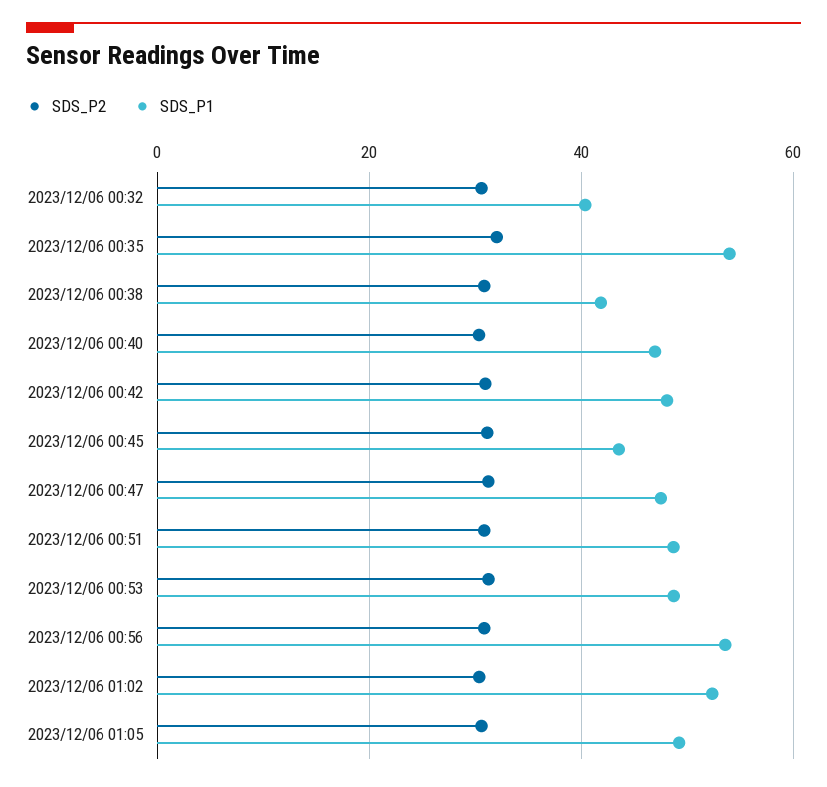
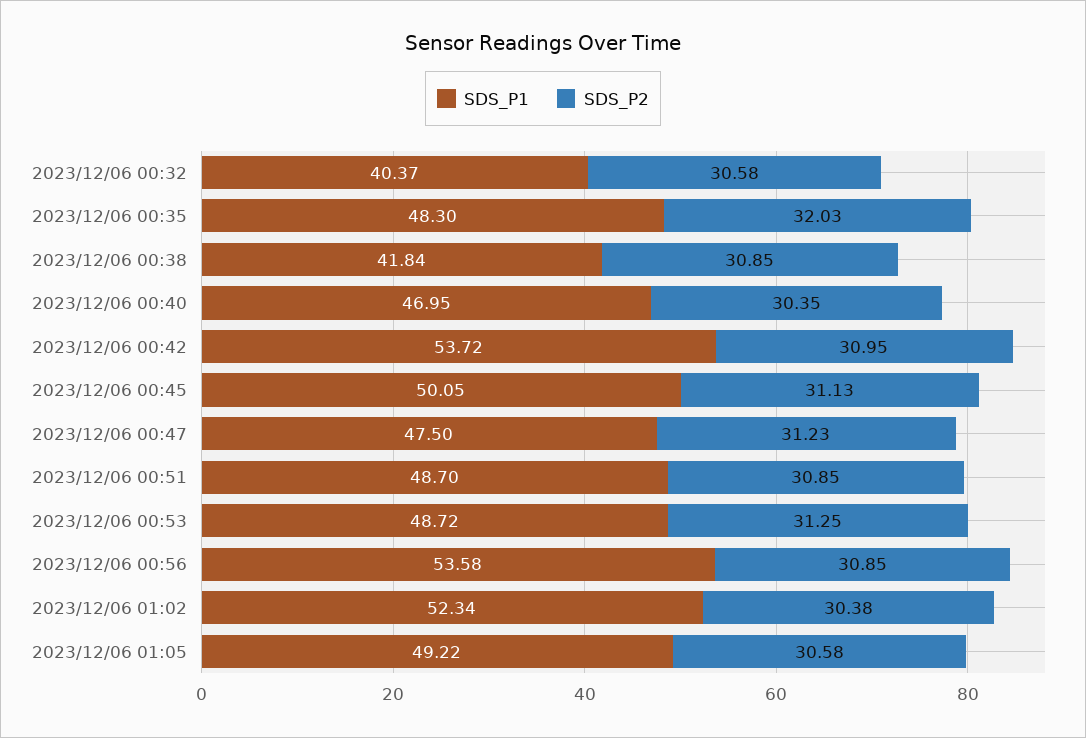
SDS_P1, 2023/12/06 00:35: 54 -> 48.3
SDS_P1, 2023/12/06 00:42: 48 -> 53.72
SDS_P1, 2023/12/06 00:45: 44 -> 50.05

